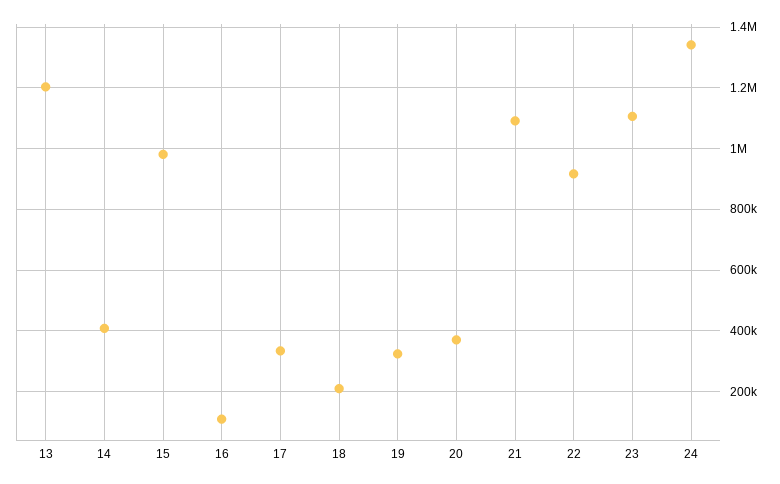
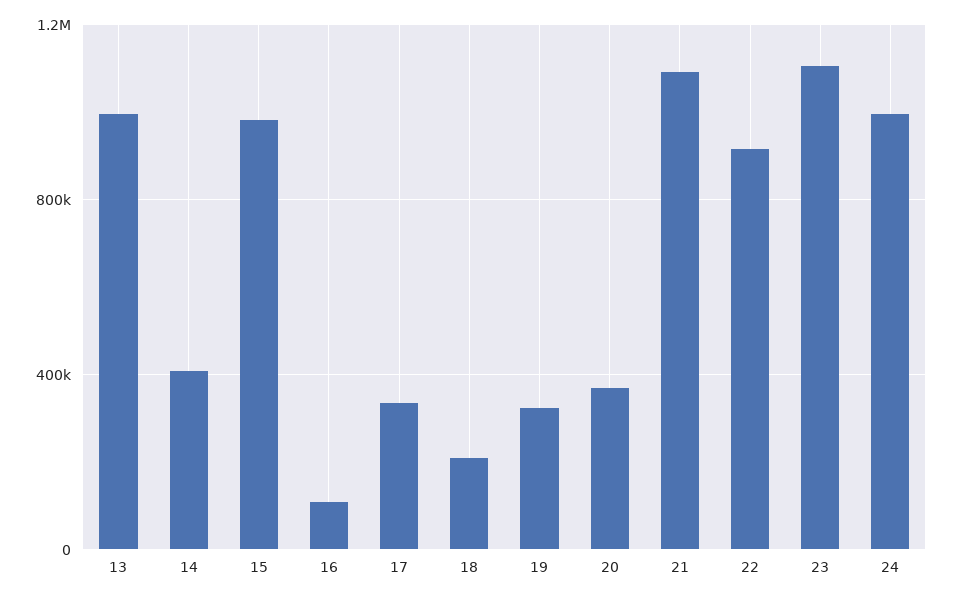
13: 1200000 -> 1000000
24: 1340000 -> 1000000

